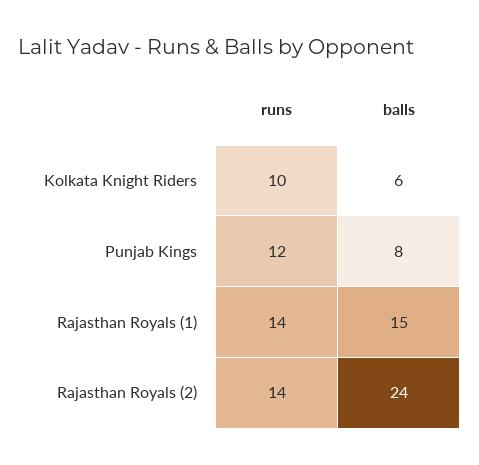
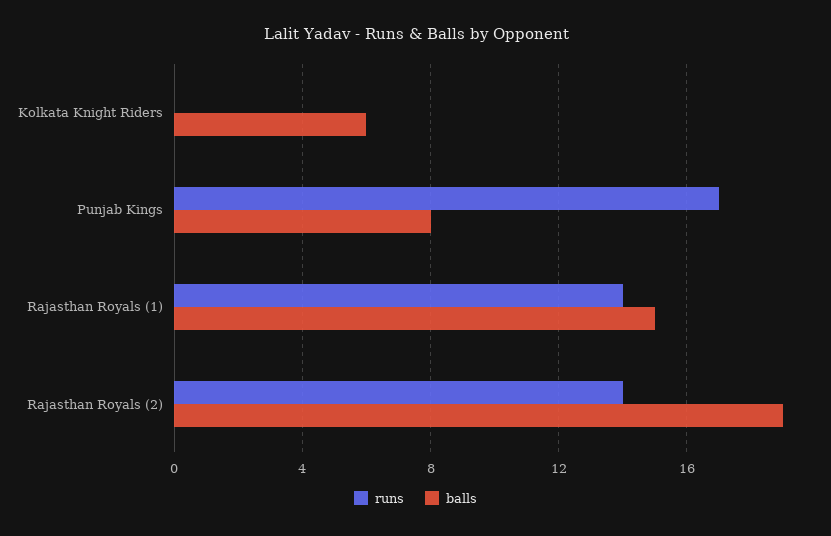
runs, Kolkata Knight Riders: 10 -> 0
runs, Punjab Kings: 12 -> 17
balls, Rajasthan Royals (2): 24 -> 19

